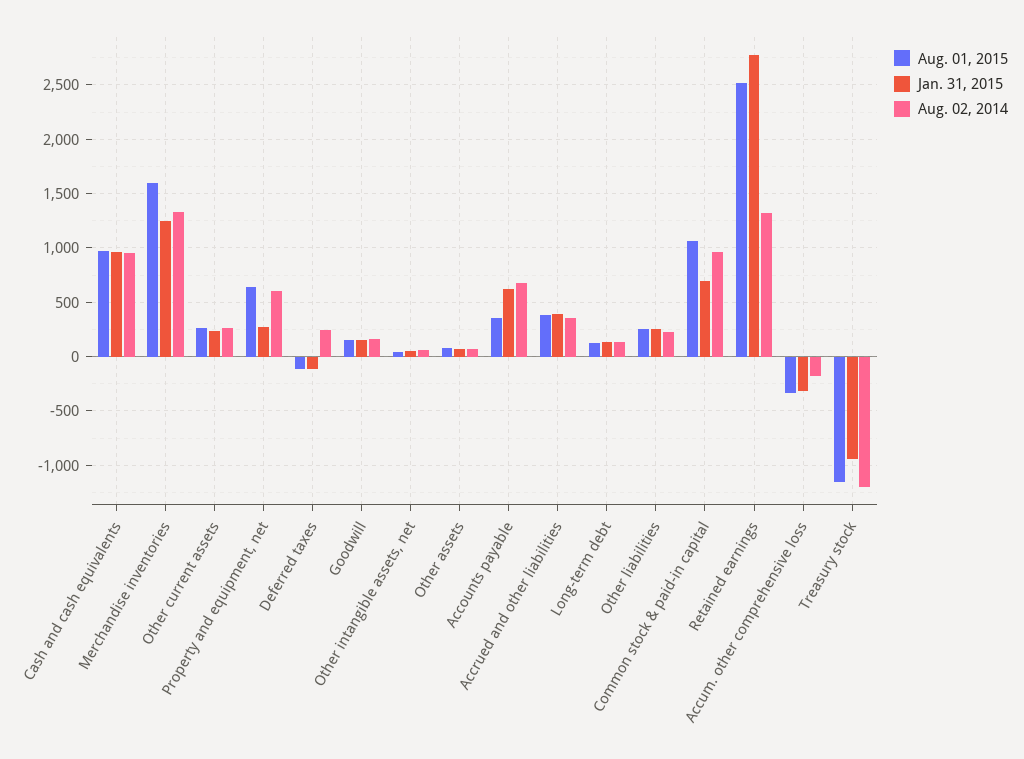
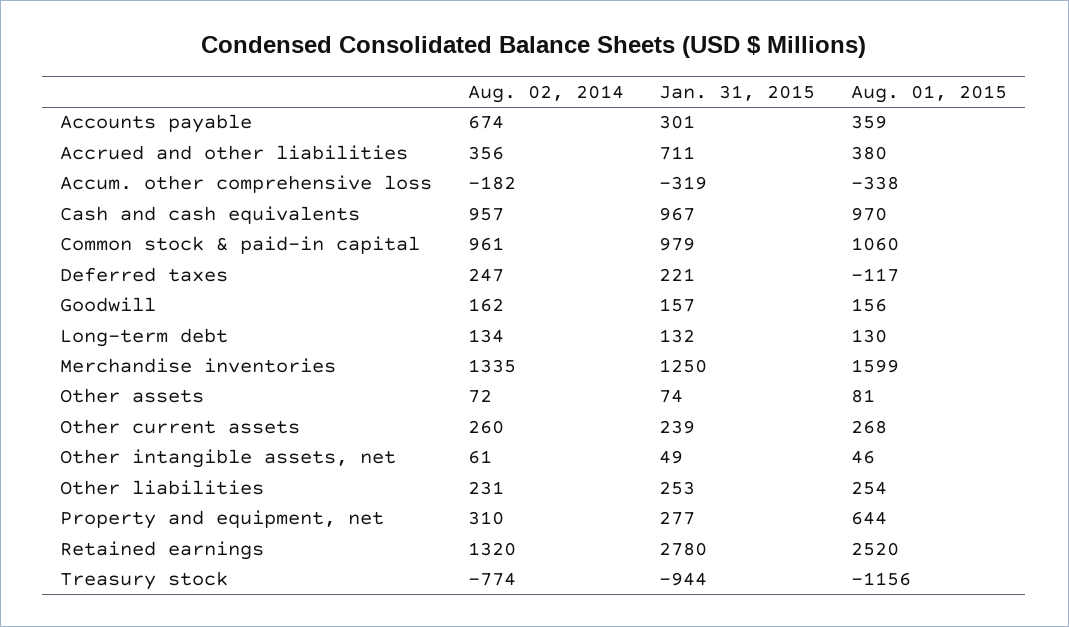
Aug. 02, 2014, Property and equipment, net: 600 -> 310
Jan. 31, 2015, Deferred taxes: -100 -> 221
Jan. 31, 2015, Accounts payable: 600 -> 301
Jan. 31, 2015, Accrued and other liabilities: 400 -> 711
Jan. 31, 2015, Common stock & paid-in capital: 700 -> 979
Aug. 02, 2014, Treasury stock: -1200 -> -774

